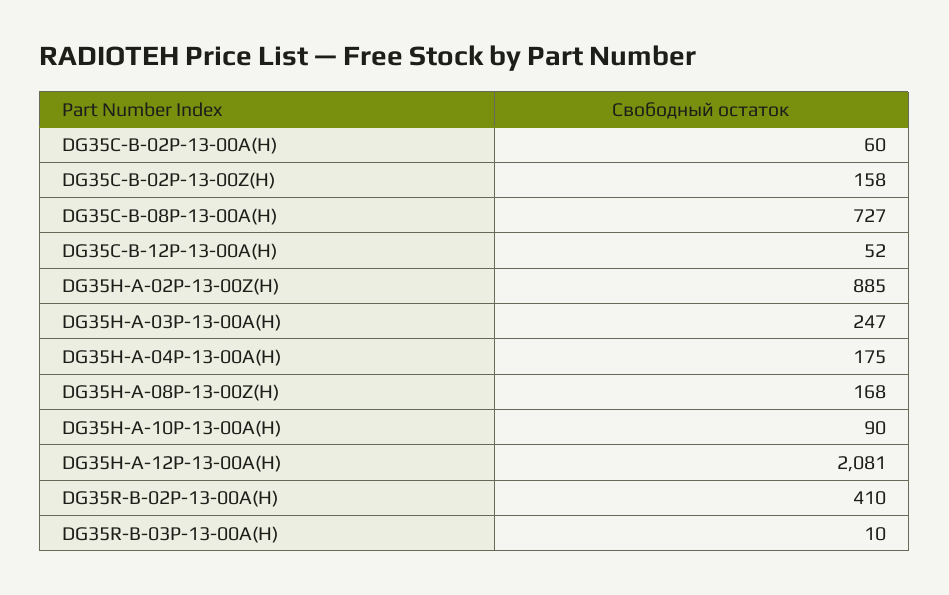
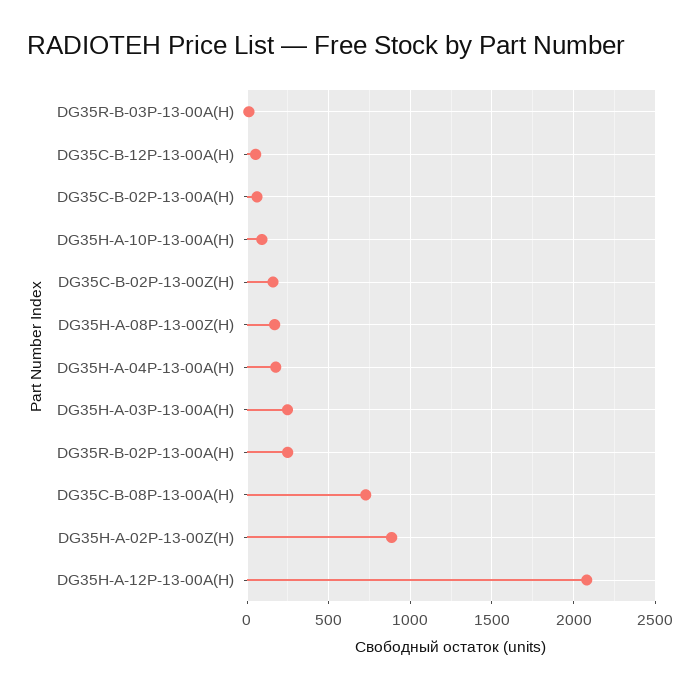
DG35R-B-02P-13-00A(H): 410 -> 250

